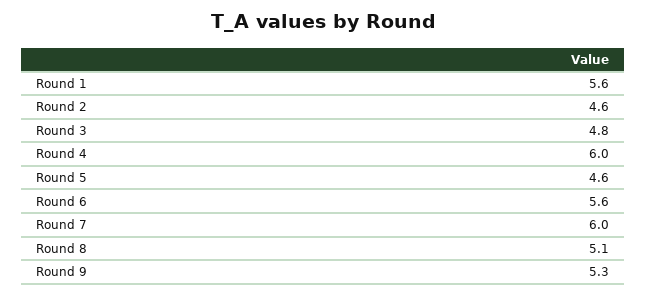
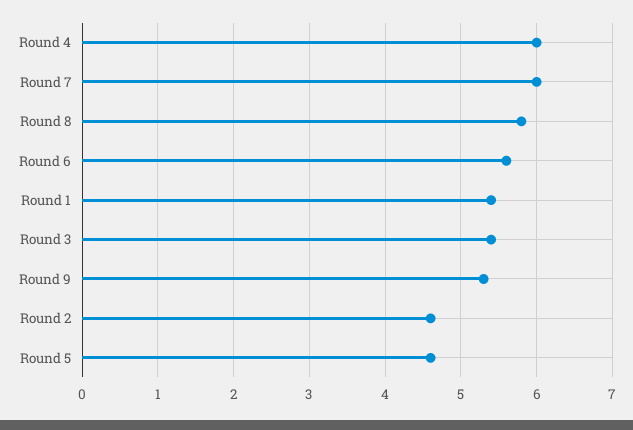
Round 1: 5.6 -> 5.4
Round 3: 4.8 -> 5.4
Round 8: 5.1 -> 5.8

